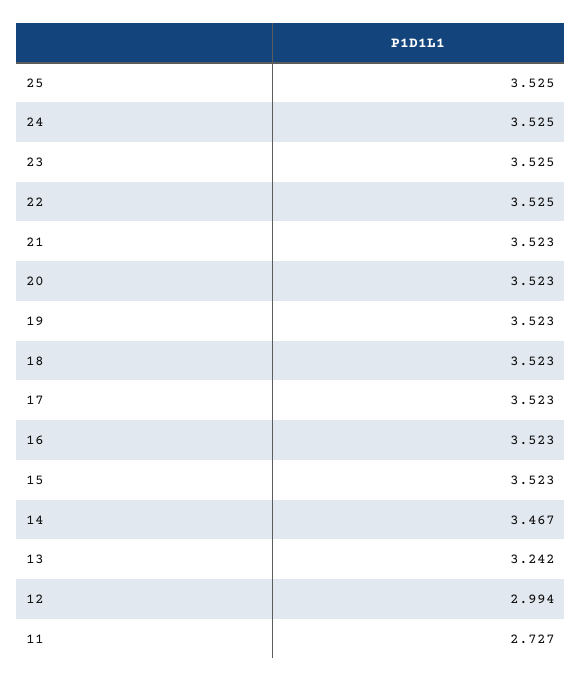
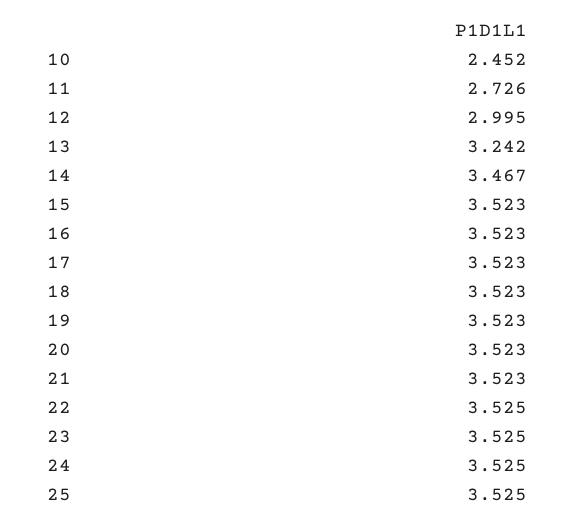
12: 2.994 -> 2.995
11: 2.727 -> 2.726
10: none -> 2.452

